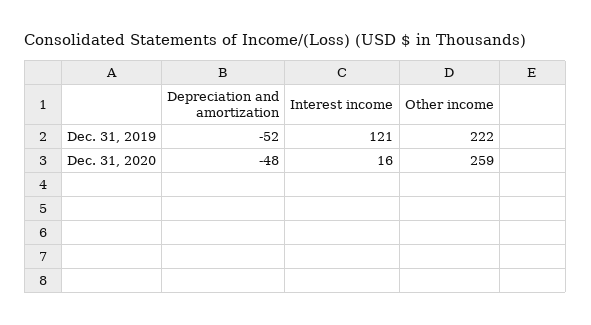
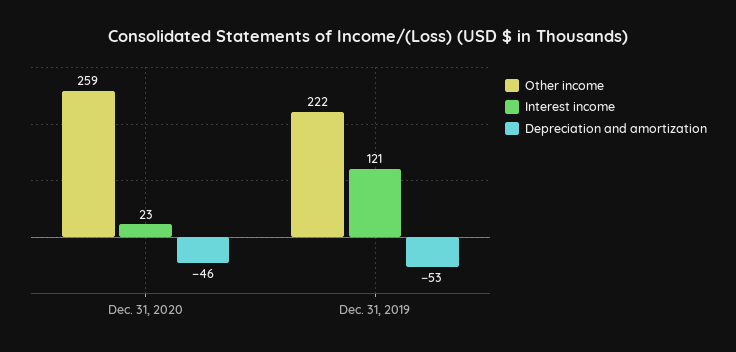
Depreciation and amortization, Dec. 31, 2019: -52 -> -53
Depreciation and amortization, Dec. 31, 2020: -48 -> -46
Interest income, Dec. 31, 2020: 16 -> 23

